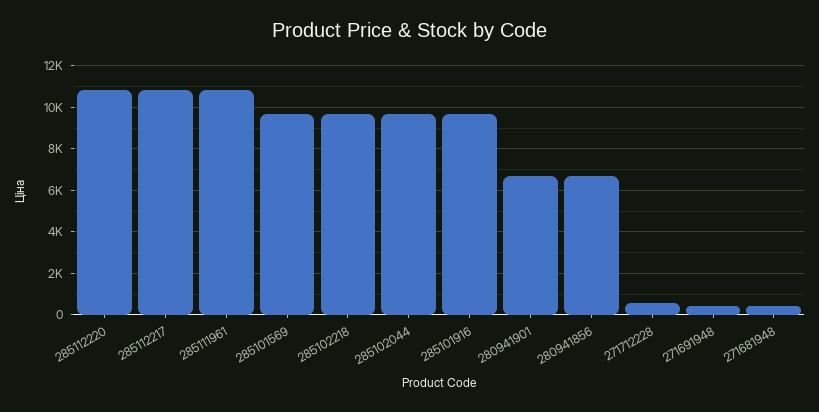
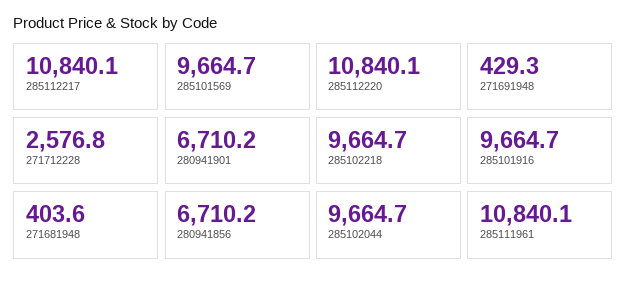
271712228: 500 -> 2576.8

